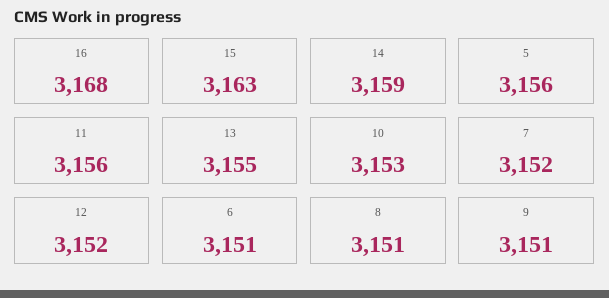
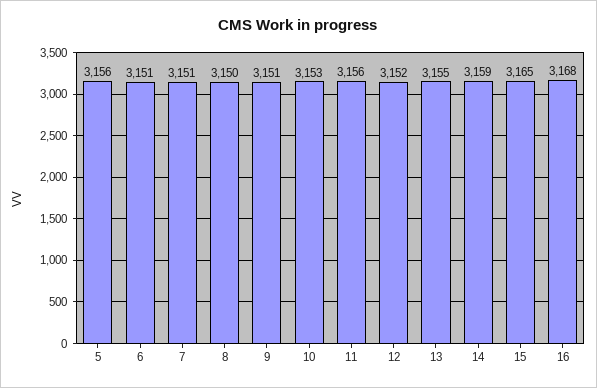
15: 3163 -> 3165
7: 3152 -> 3151
8: 3151 -> 3150

